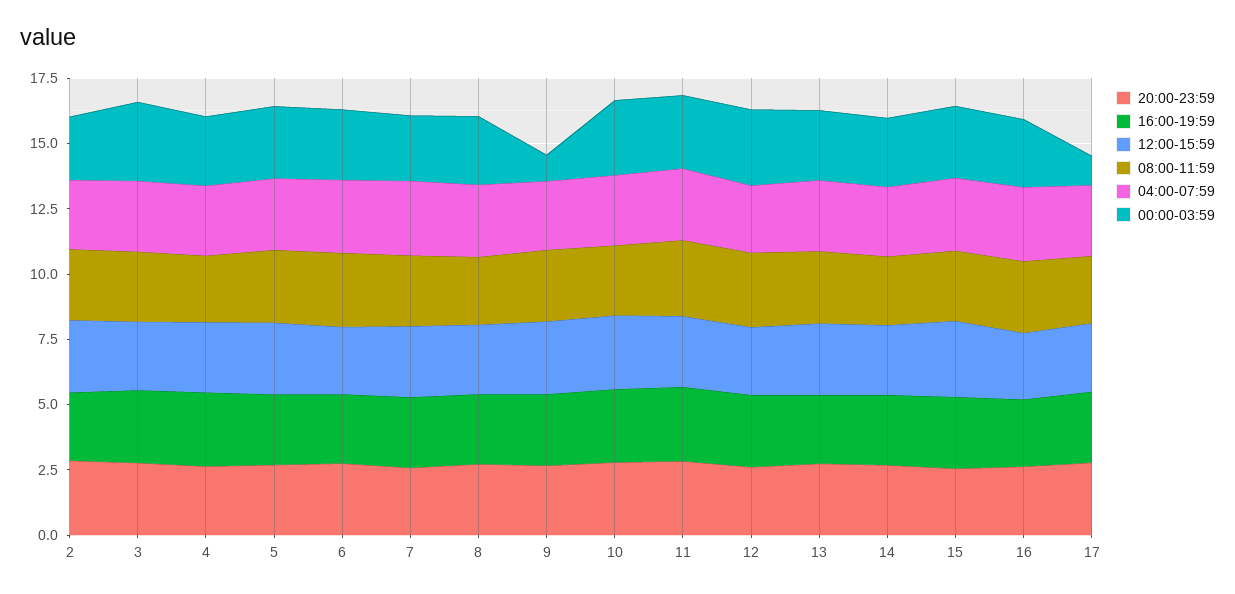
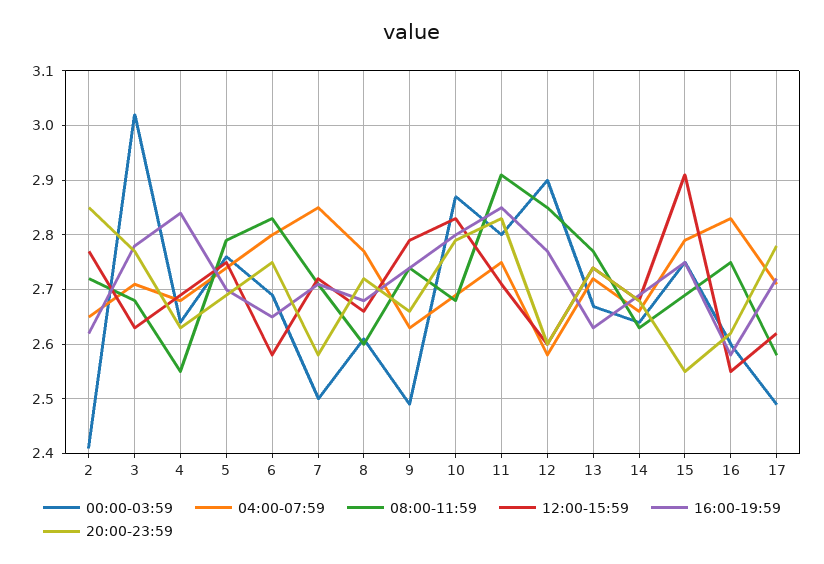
00:00-03:59, 9: 1 -> 2.5
00:00-03:59, 17: 1 -> 2.5

